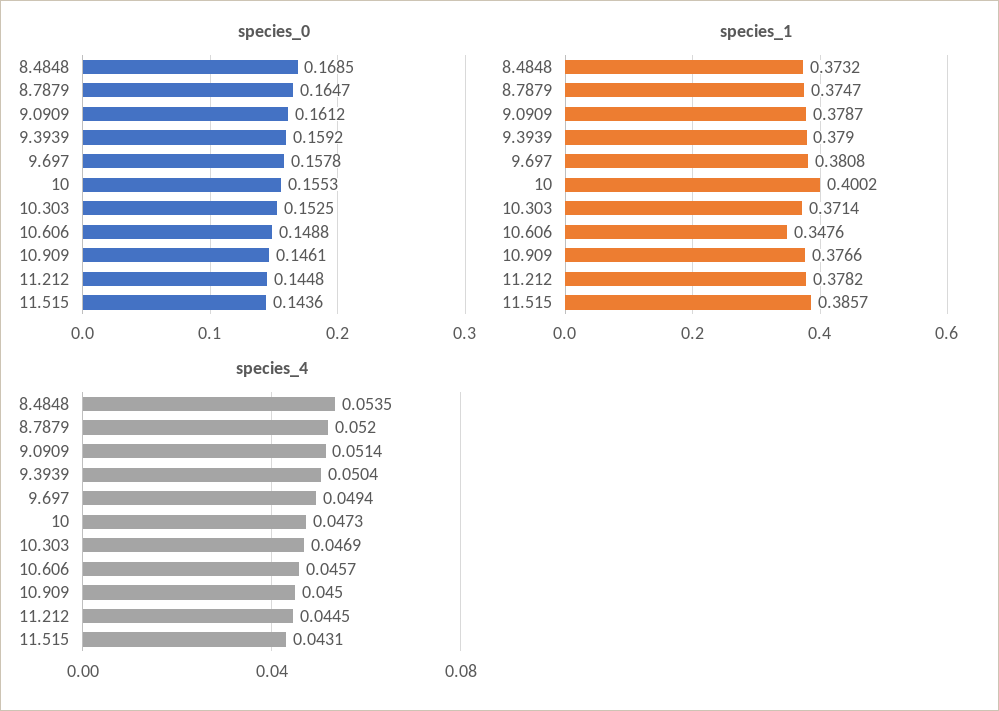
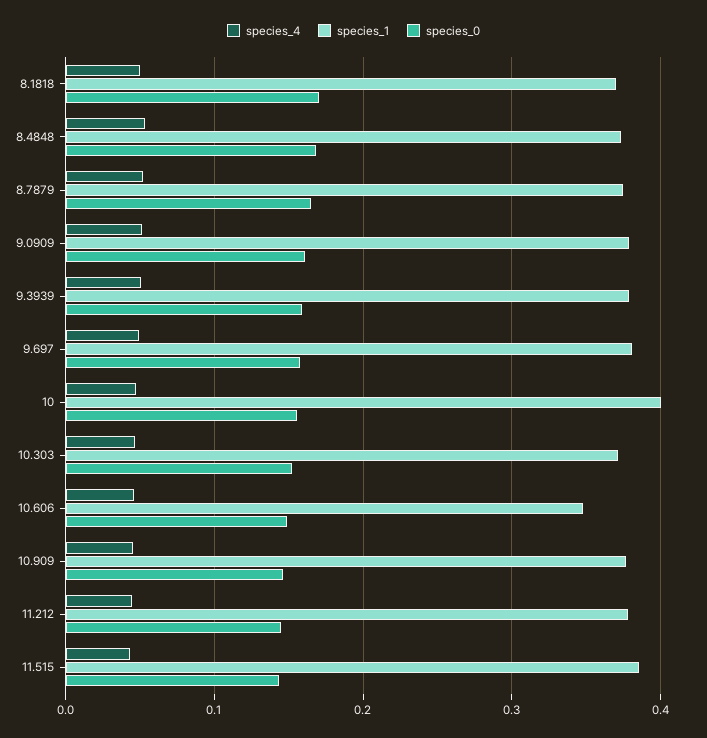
species_4, 8.1818: none -> 0.05
species_1, 8.1818: none -> 0.37
species_0, 8.1818: none -> 0.17

